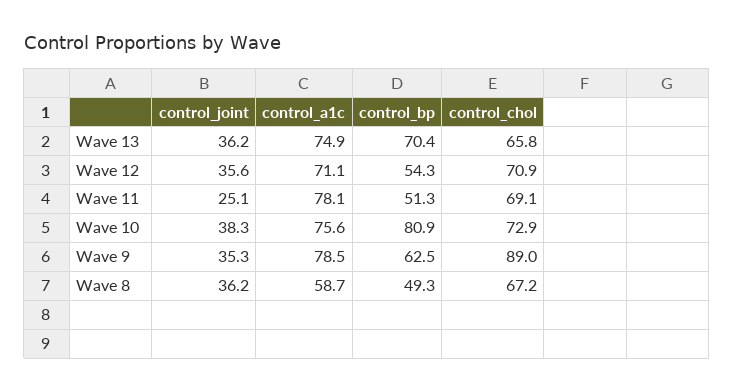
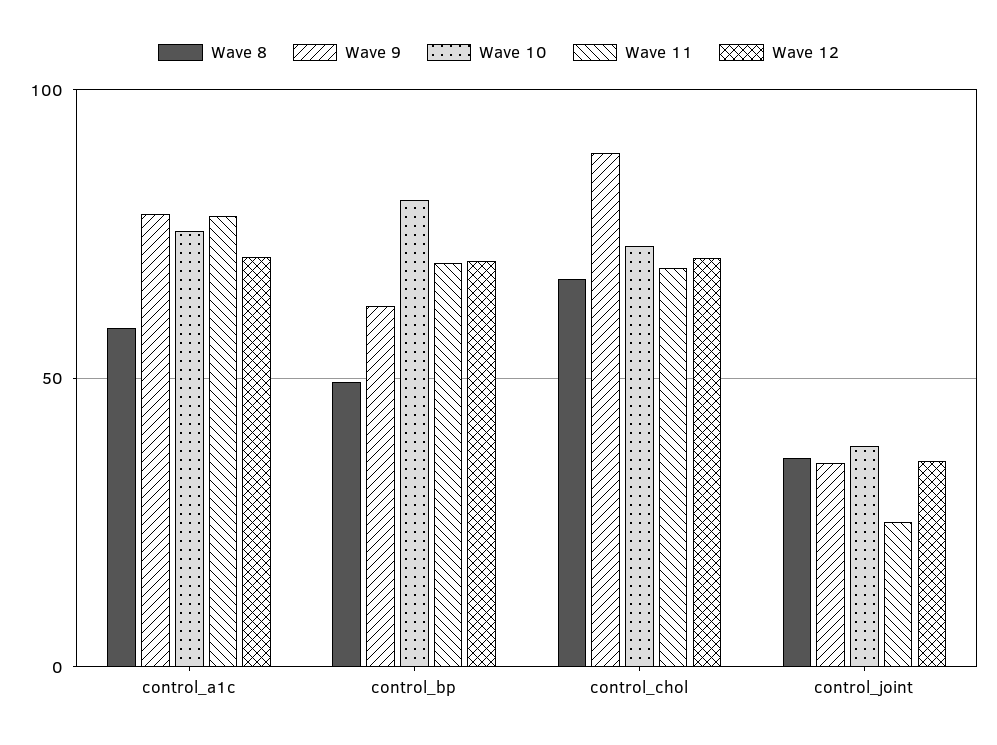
Wave 13, control_joint: 36.2 -> none
Wave 13, control_a1c: 74.9 -> none
Wave 13, control_bp: 70.4 -> none
Wave 13, control_chol: 65.8 -> none
Wave 12, control_bp: 54.3 -> 70
Wave 11, control_bp: 51.3 -> 70

